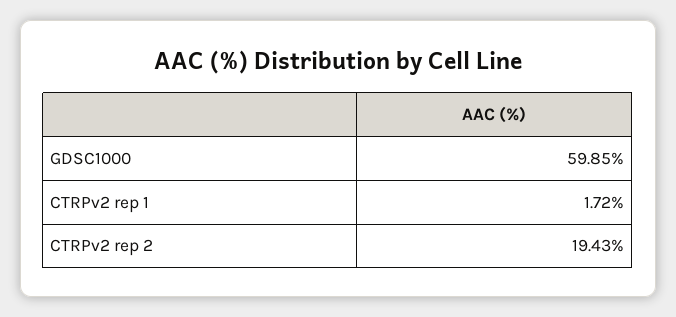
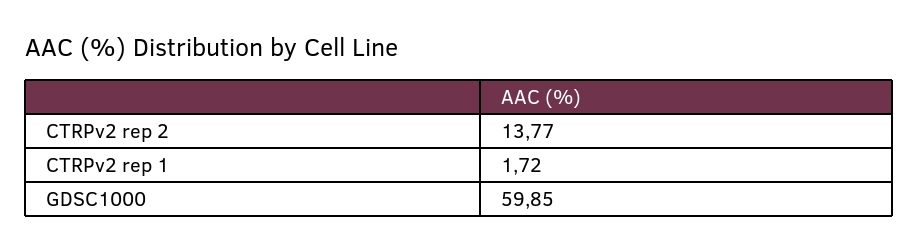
CTRPv2 rep 2: 19.43 -> 13.77

